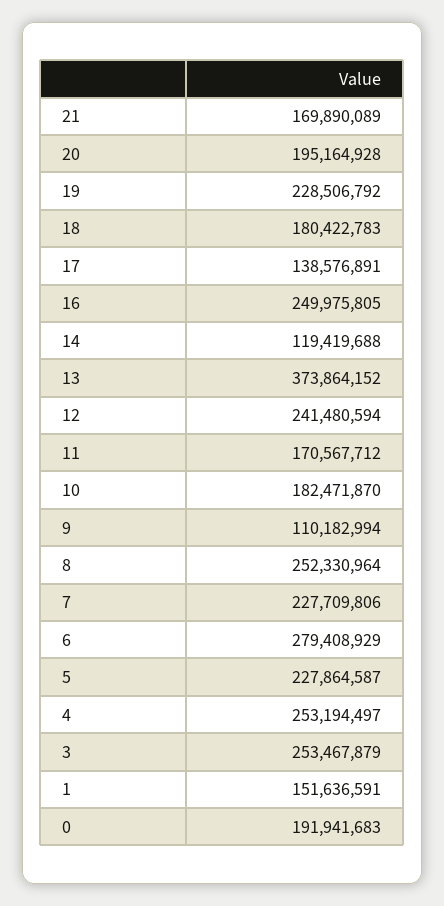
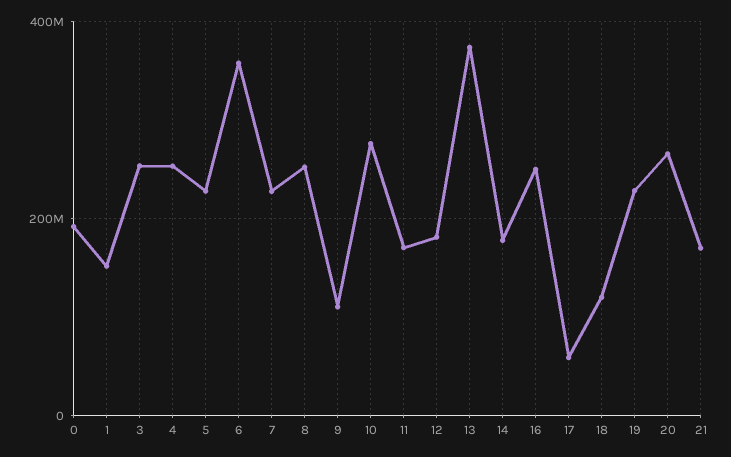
20: 195164928 -> 260000000
18: 180422783 -> 120000000
17: 138576891 -> 60000000
14: 119419688 -> 180000000
12: 241480594 -> 180000000
10: 182471870 -> 280000000
6: 279408929 -> 360000000

